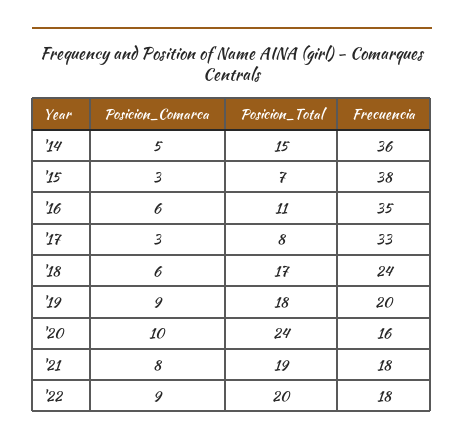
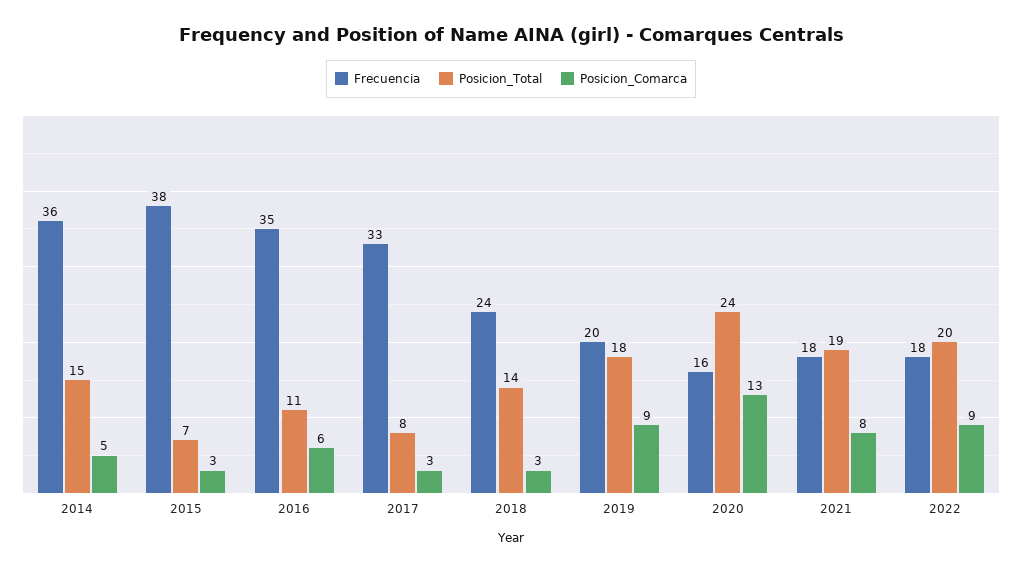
Posicion_Comarca, '18: 6 -> 3
Posicion_Total, '18: 17 -> 14
Posicion_Comarca, '20: 10 -> 13

